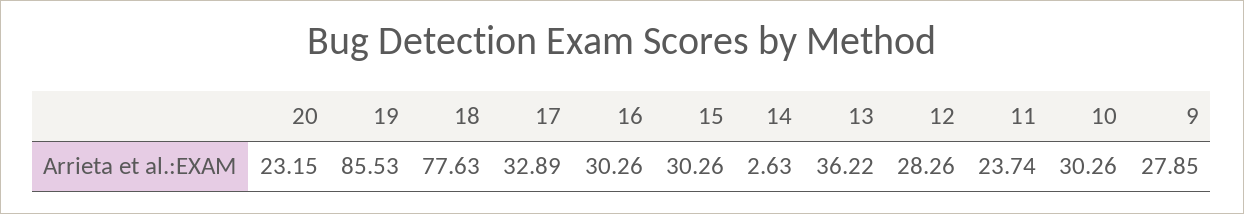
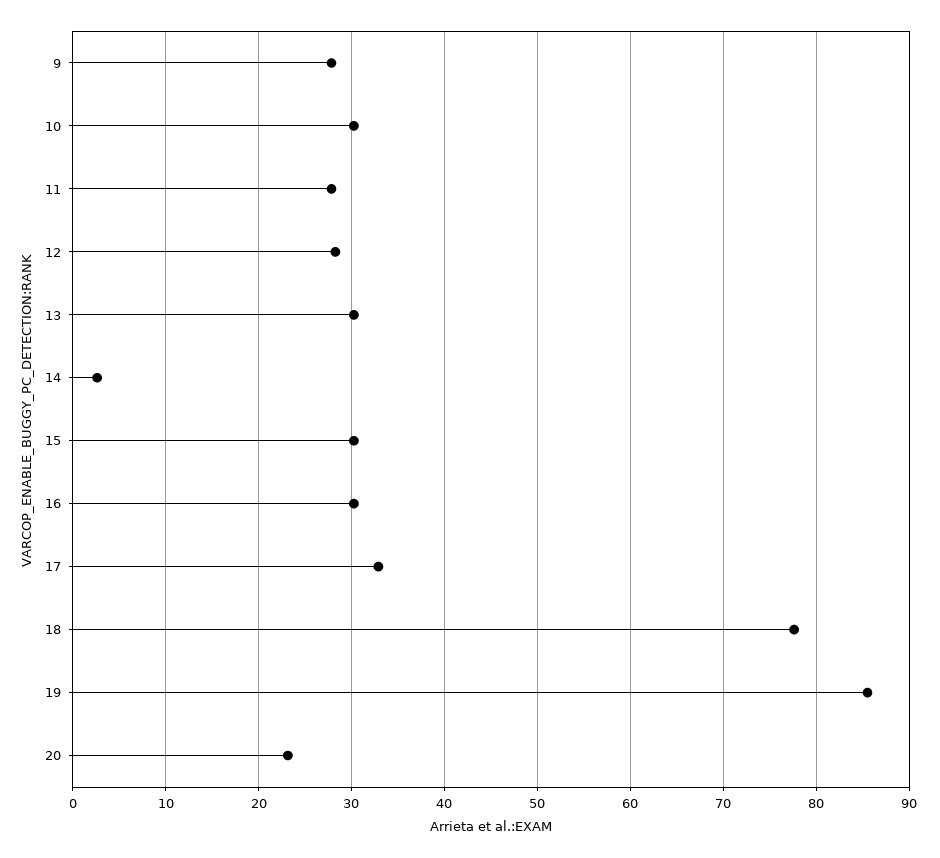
13: 36.22 -> 30
11: 23.74 -> 28

